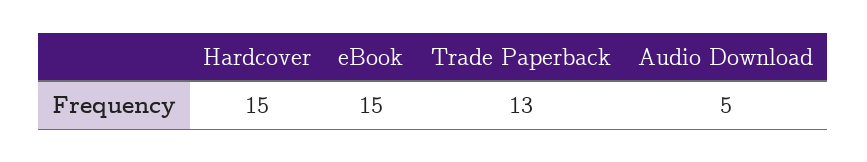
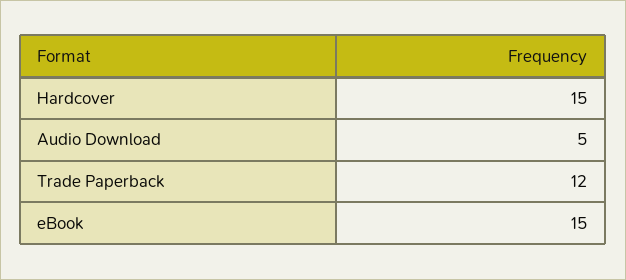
Trade Paperback: 13 -> 12

